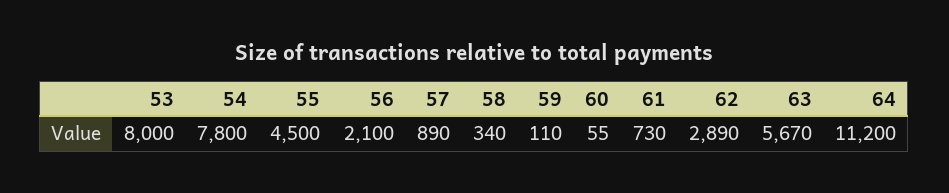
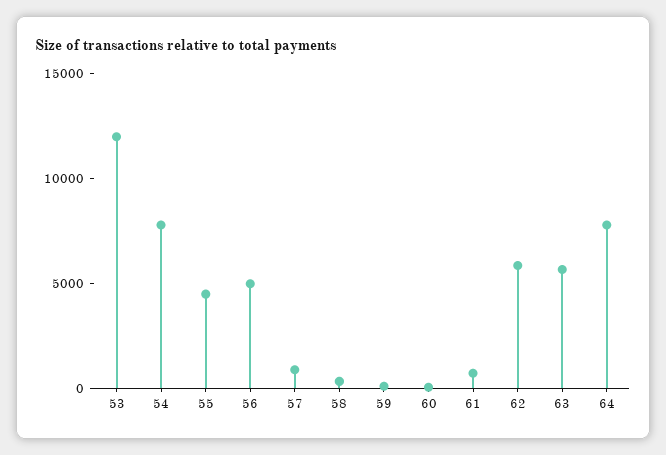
53: 8000 -> 12000
56: 2100 -> 5000
62: 2890 -> 6000
64: 11200 -> 8000

